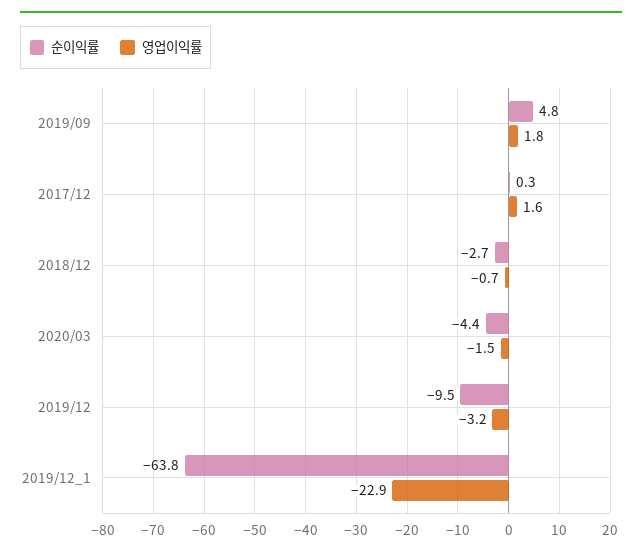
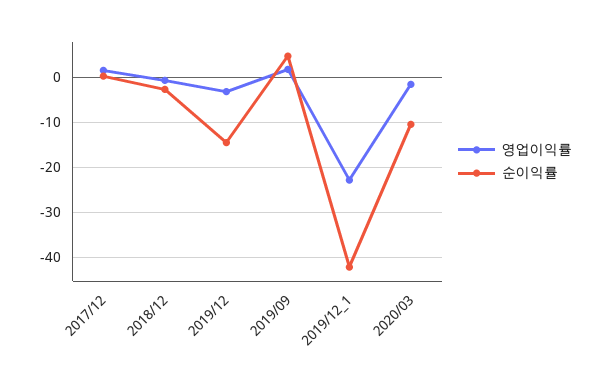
순이익률, 2020/03: -4.4 -> -10
순이익률, 2019/12: -9.5 -> -14
순이익률, 2019/12_1: -63.8 -> -42

